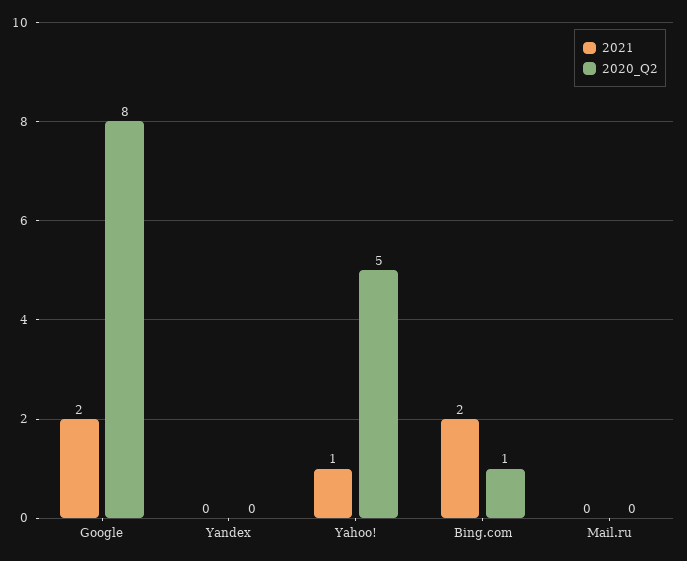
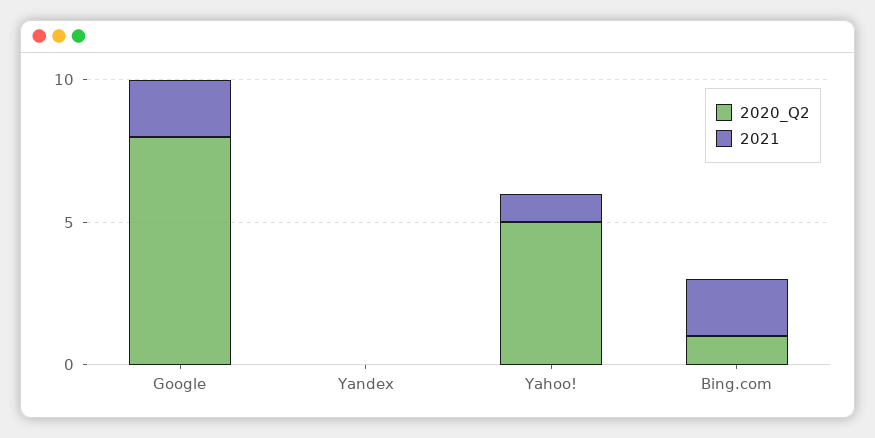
2021, Mail.ru: 0 -> none
2020_Q2, Mail.ru: 0 -> none

